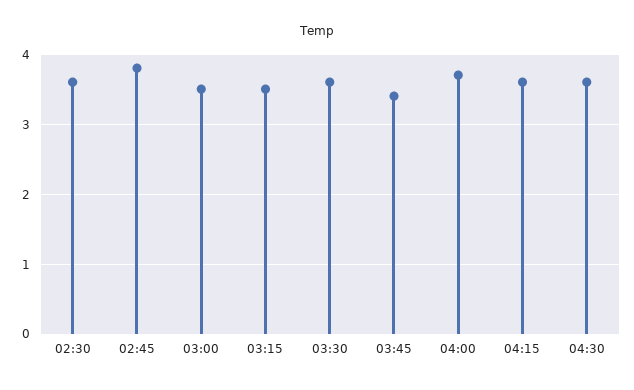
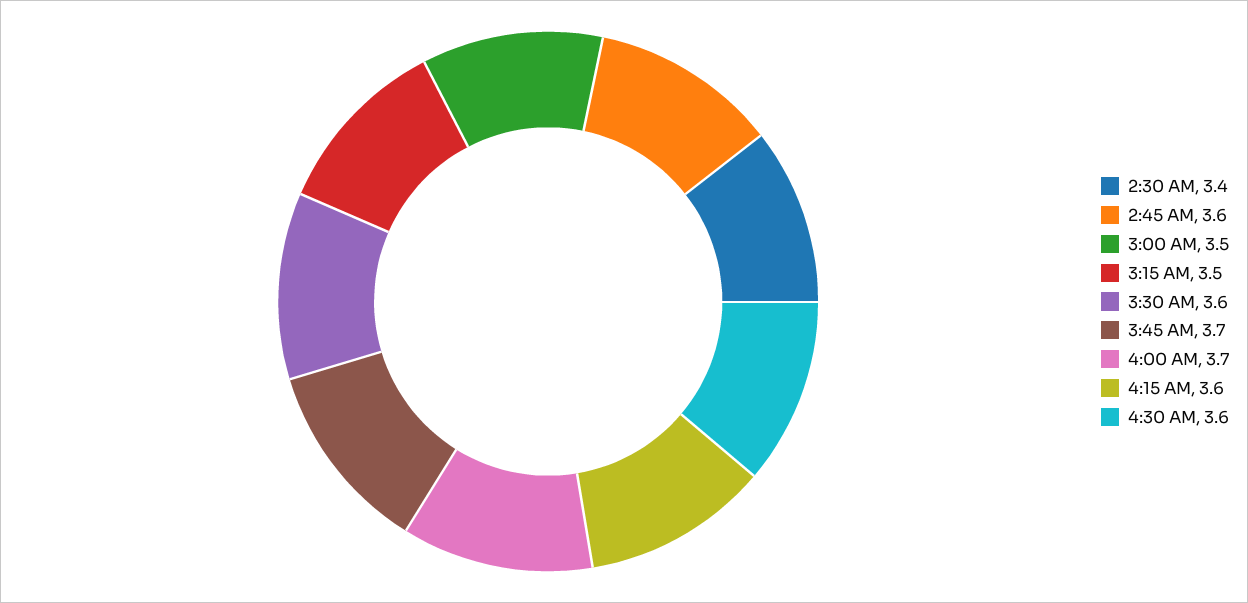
02:30: 3.6 -> 3.4
02:45: 3.8 -> 3.6
03:45: 3.4 -> 3.7

